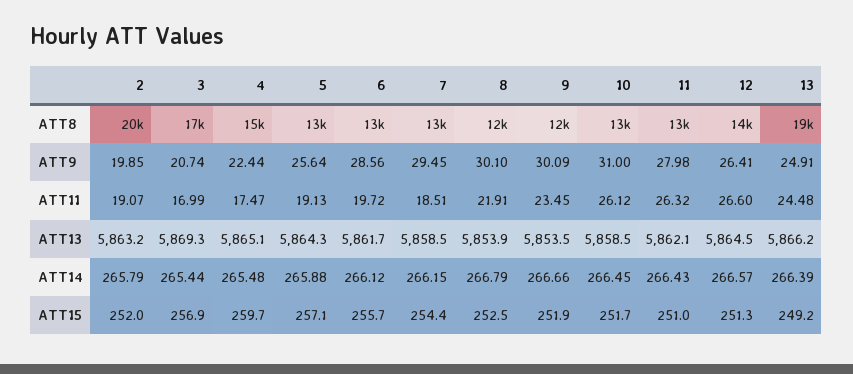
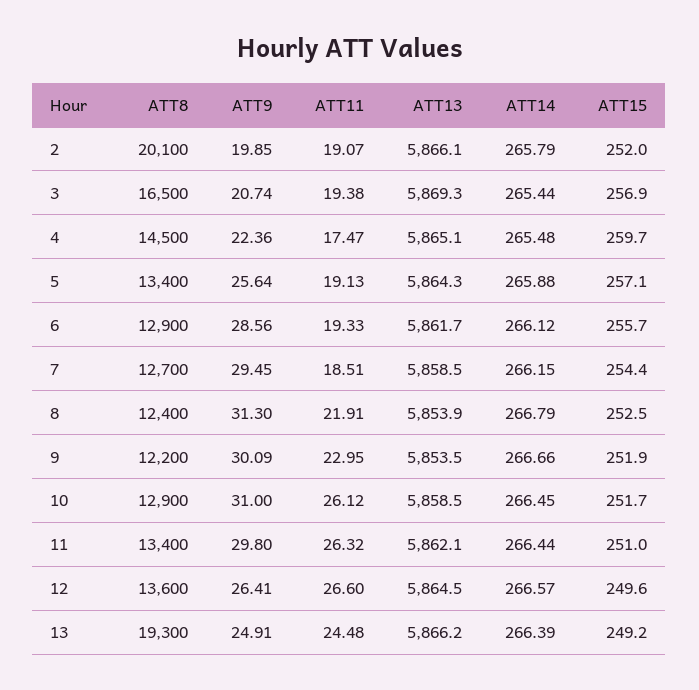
4, ATT9: 22.44 -> 22.36
8, ATT9: 30.1 -> 31.3
11, ATT9: 27.98 -> 29.8
3, ATT11: 16.99 -> 19.38
6, ATT11: 19.72 -> 19.33
9, ATT11: 23.45 -> 22.95
2, ATT13: 5863.2 -> 5866.1
11, ATT14: 266.43 -> 266.44
12, ATT15: 251.3 -> 249.6

